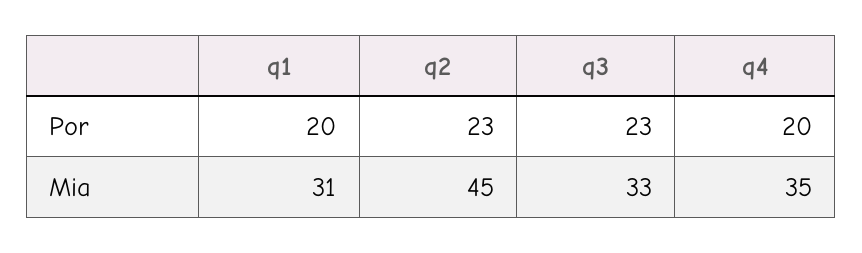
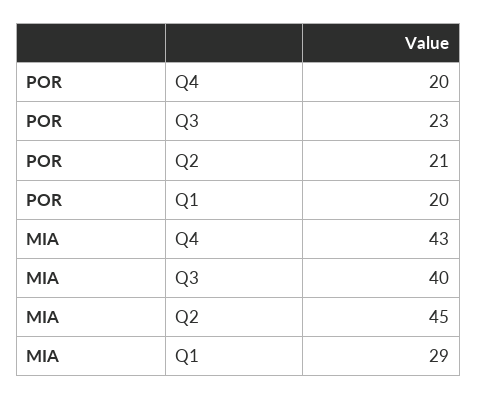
q2, Por: 23 -> 21
q1, Mia: 31 -> 29
q3, Mia: 33 -> 40
q4, Mia: 35 -> 43

